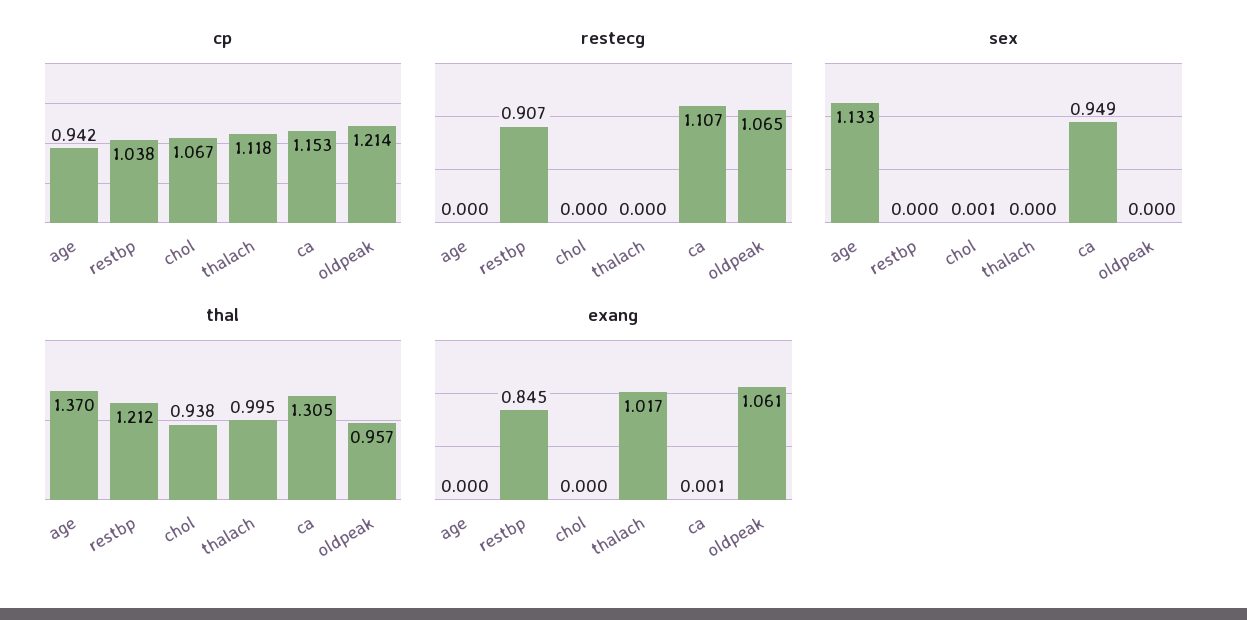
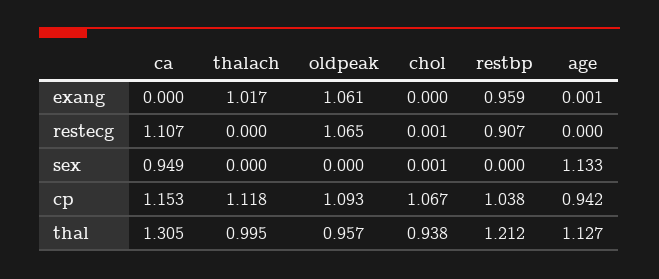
cp, oldpeak: 1.214 -> 1.093
restecg, chol: 0 -> 0.001
thal, age: 1.37 -> 1.127
exang, age: 0 -> 0.001
exang, restbp: 0.845 -> 0.959
exang, ca: 0.001 -> 0

